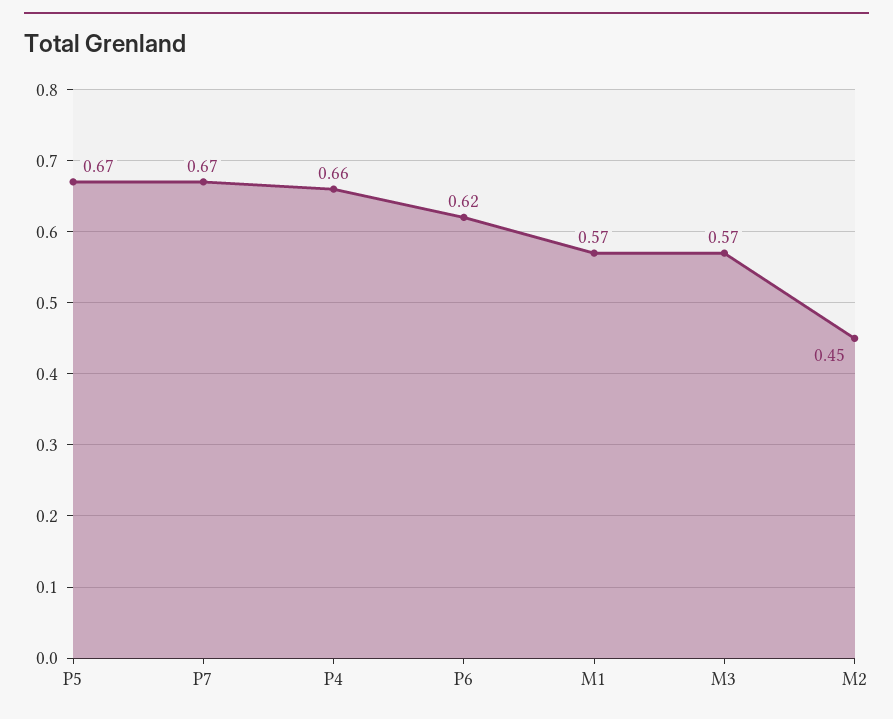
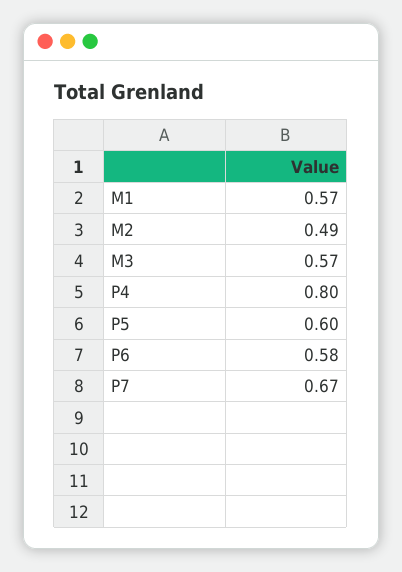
P5: 0.67 -> 0.6
P4: 0.66 -> 0.8
P6: 0.62 -> 0.58
M2: 0.45 -> 0.49

